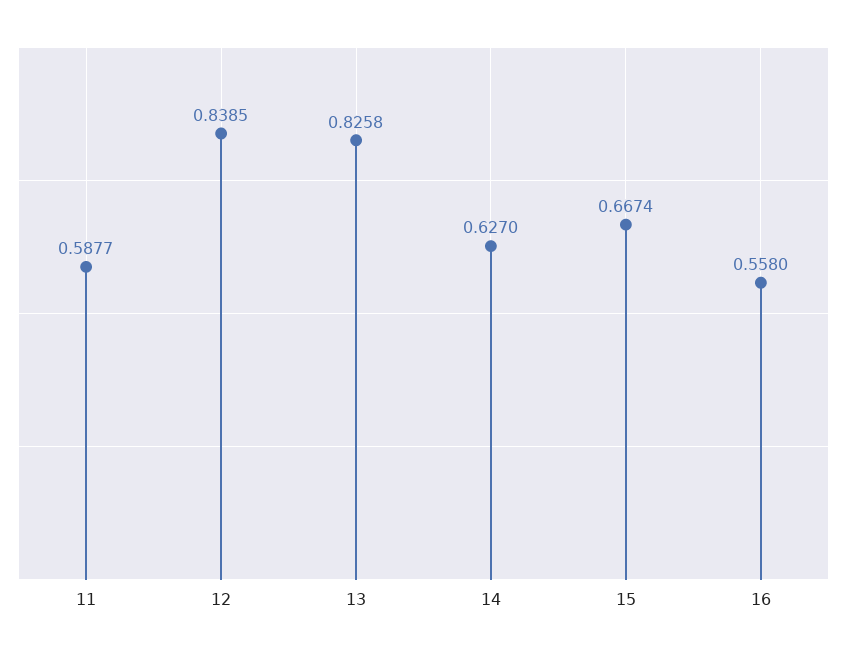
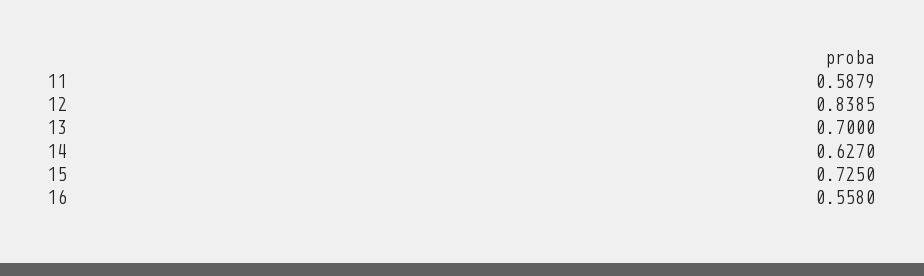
11: 0.5877 -> 0.5879
13: 0.8258 -> 0.7
15: 0.6674 -> 0.725

